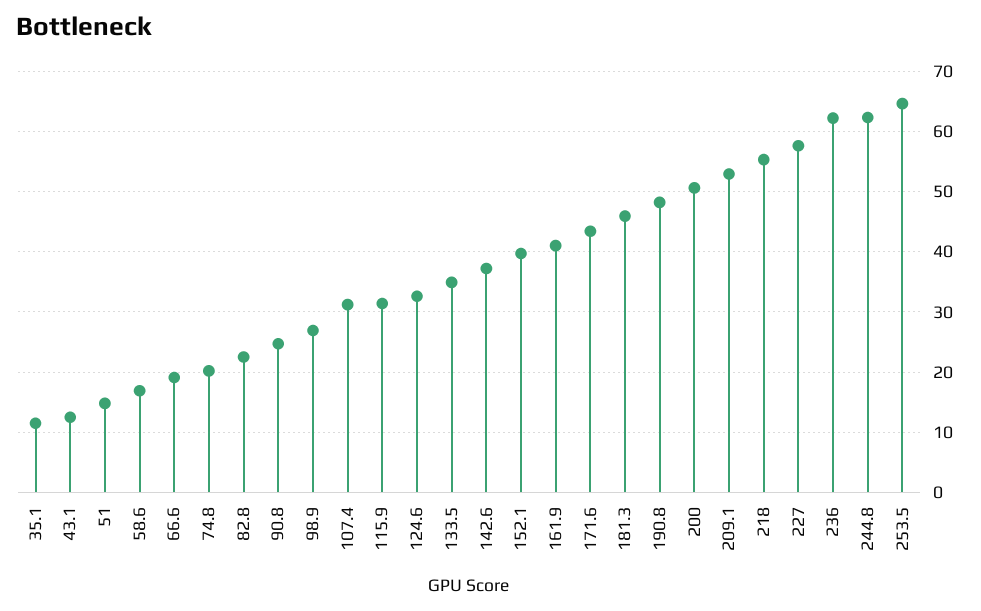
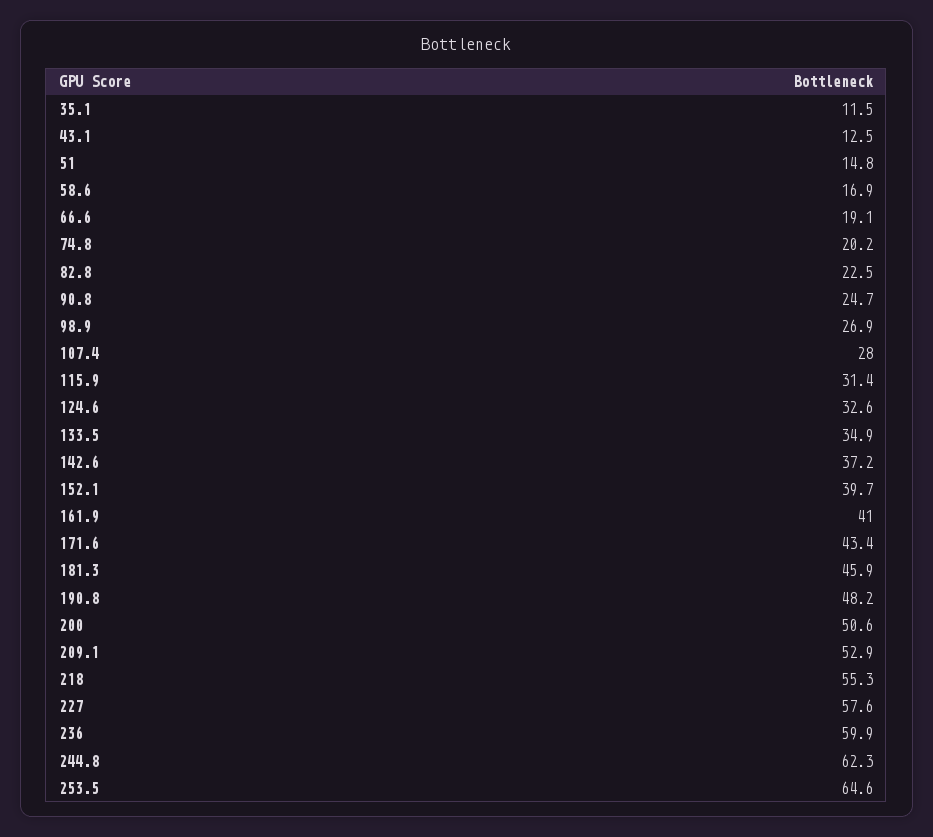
107.4: 31 -> 28
236: 62 -> 59.9

